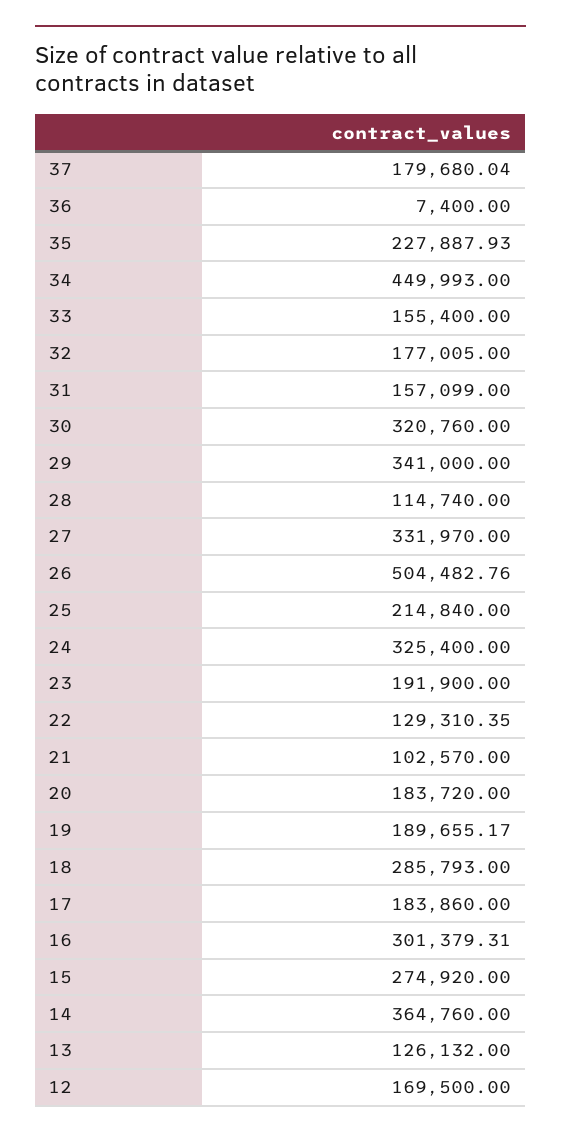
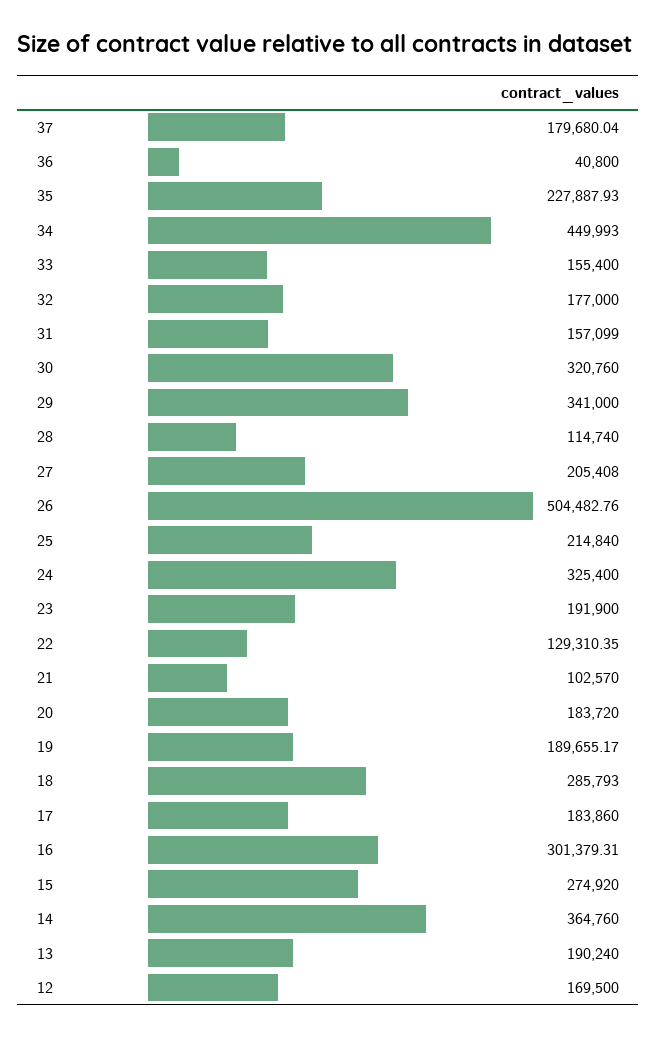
36: 7400 -> 40800
32: 177005 -> 177000
27: 331970 -> 205408
13: 126132 -> 190240

